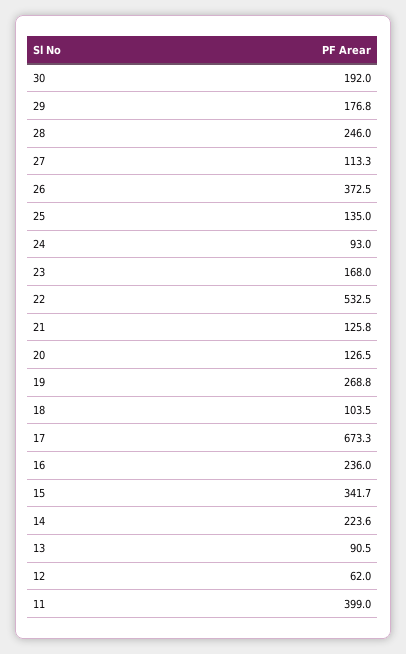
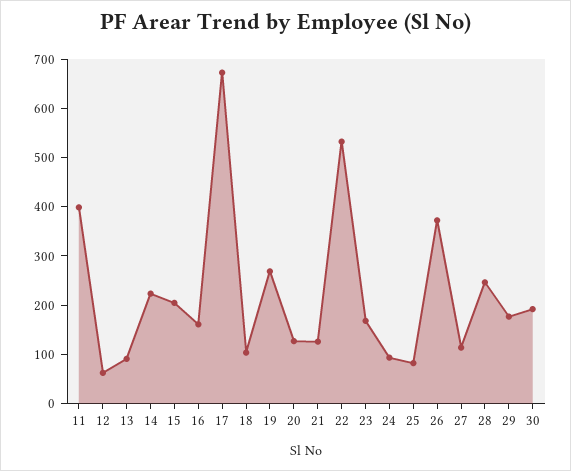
25: 135 -> 80
16: 236 -> 160
15: 341.7 -> 200

